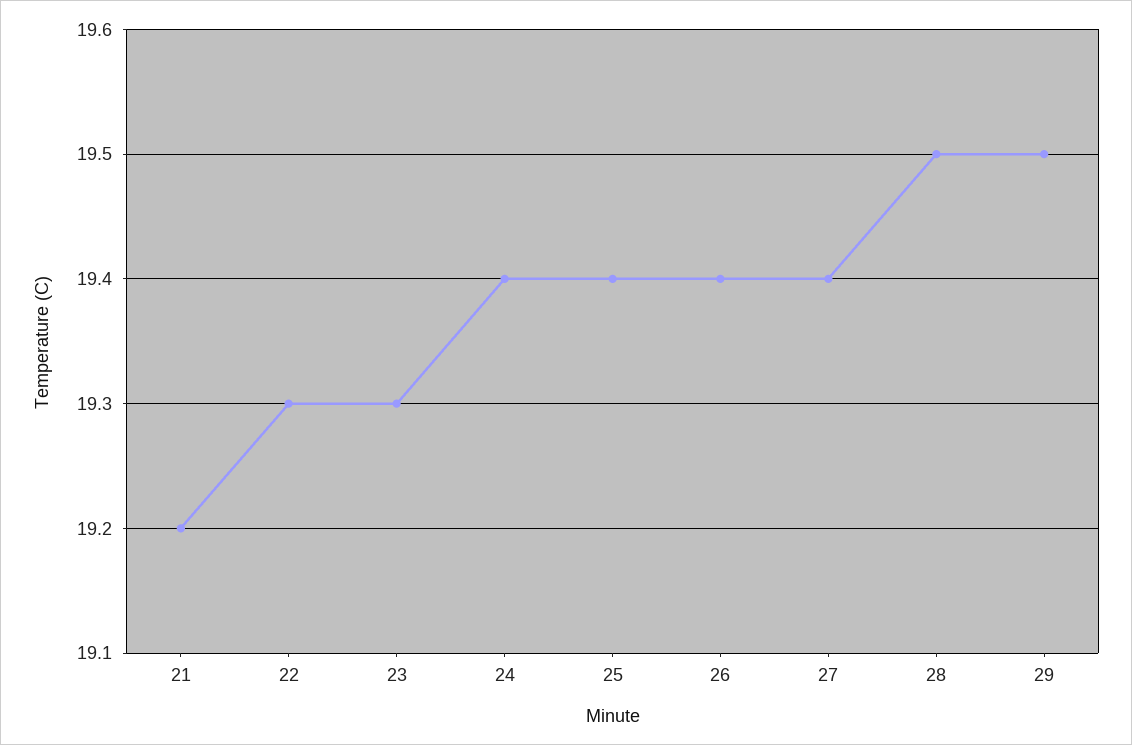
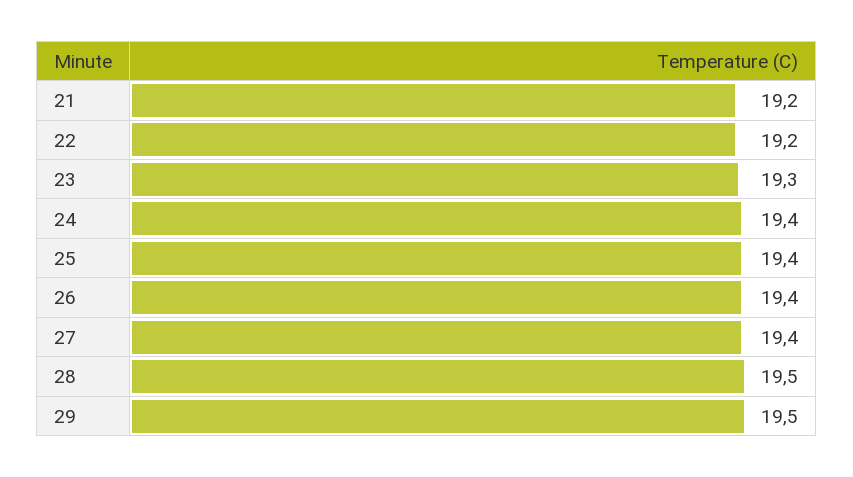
22: 19.3 -> 19.2

